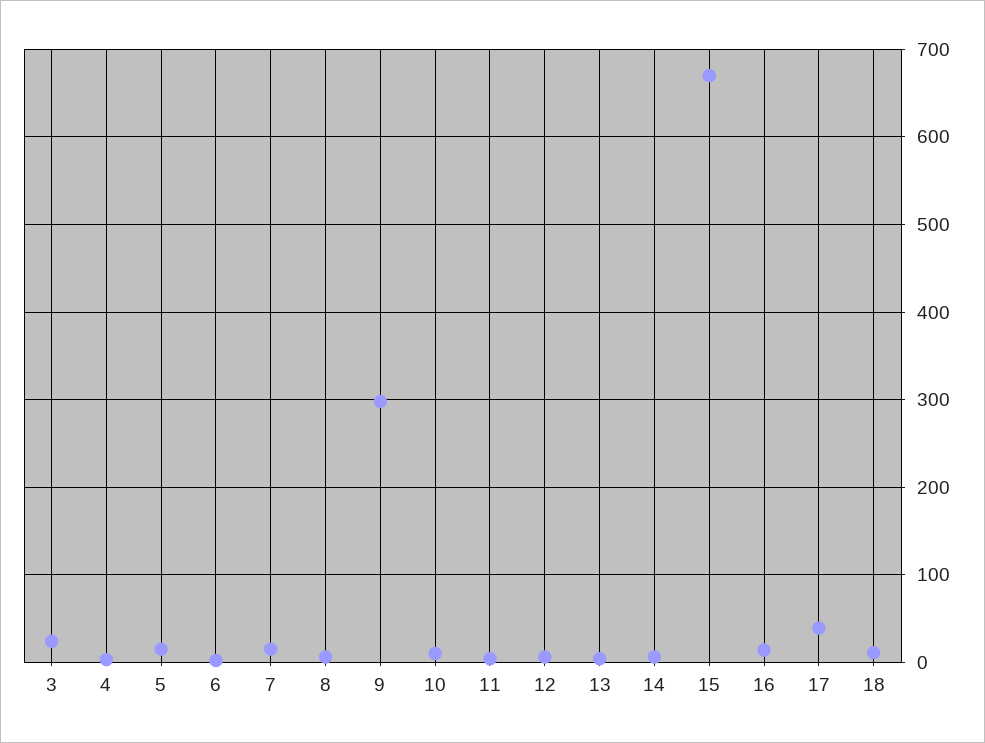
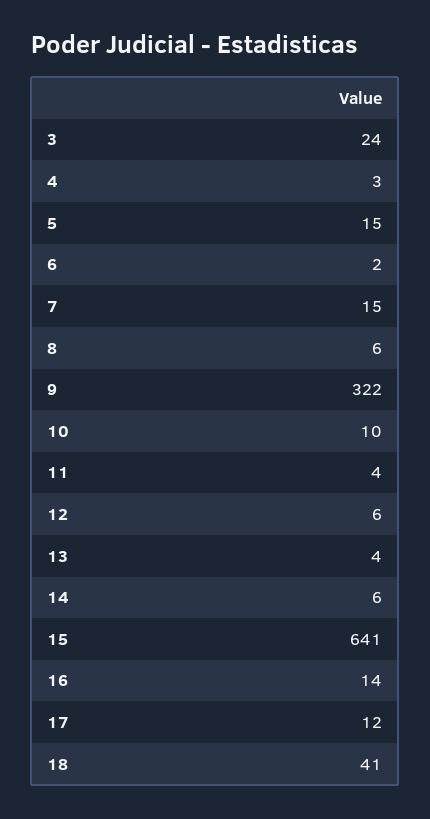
9: 300 -> 322
15: 670 -> 641
17: 40 -> 12
18: 10 -> 41

